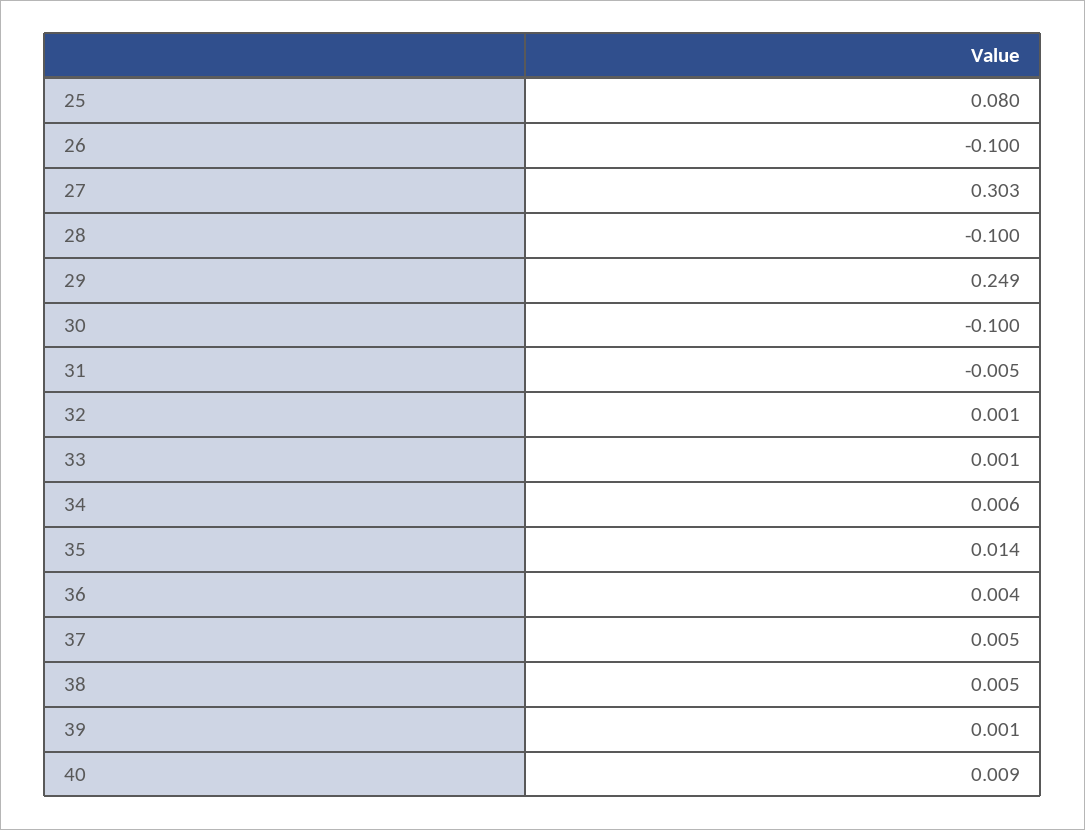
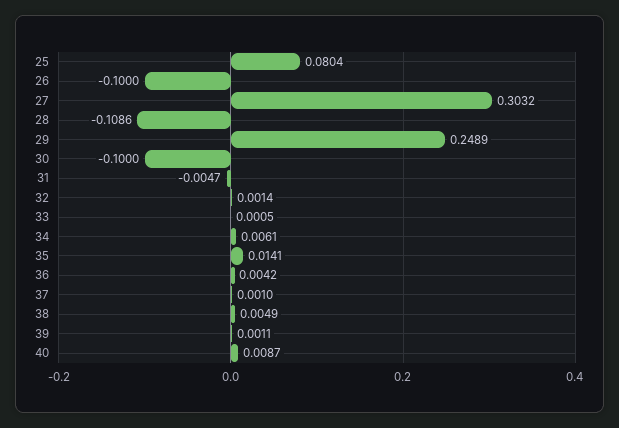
28: -0.1 -> -0.1086
37: 0.005 -> 0.001

